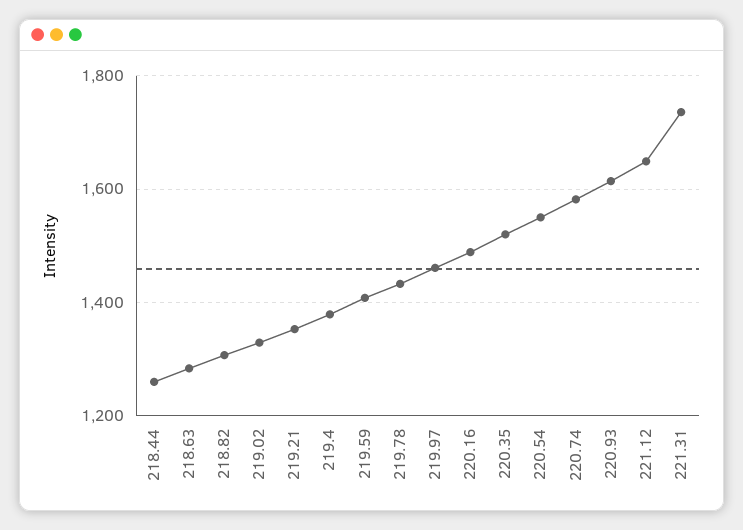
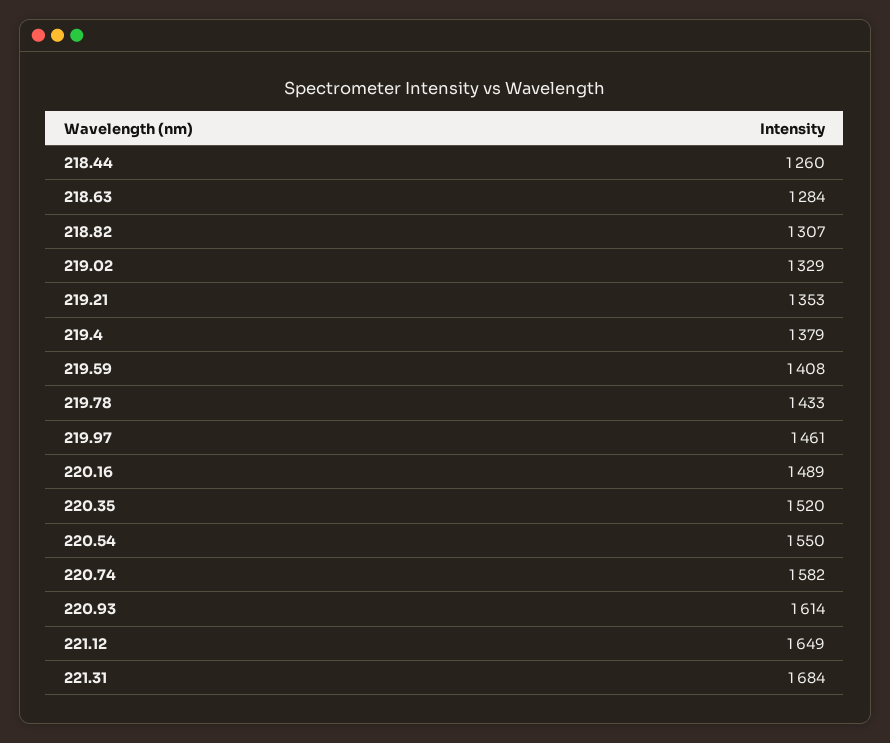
221.31: 1740 -> 1684

